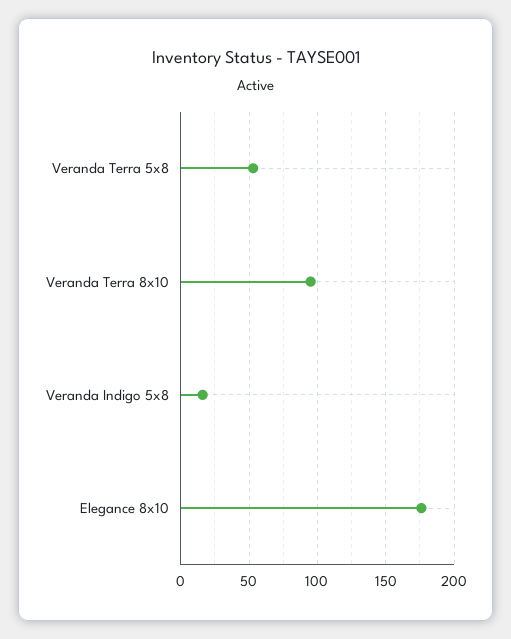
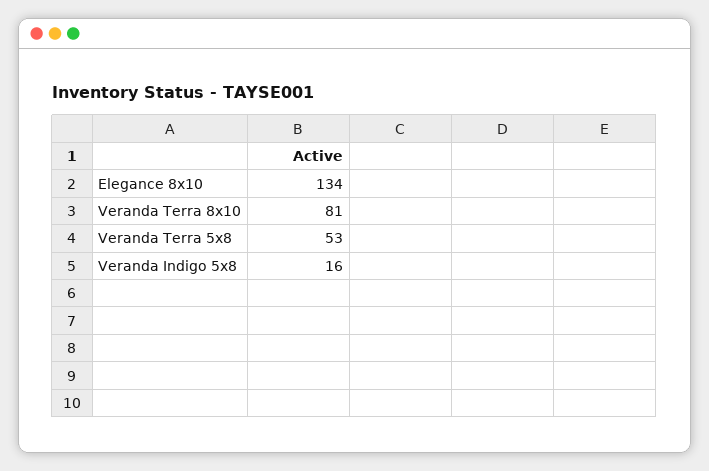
Veranda Terra 8x10: 95 -> 81
Elegance 8x10: 175 -> 134

